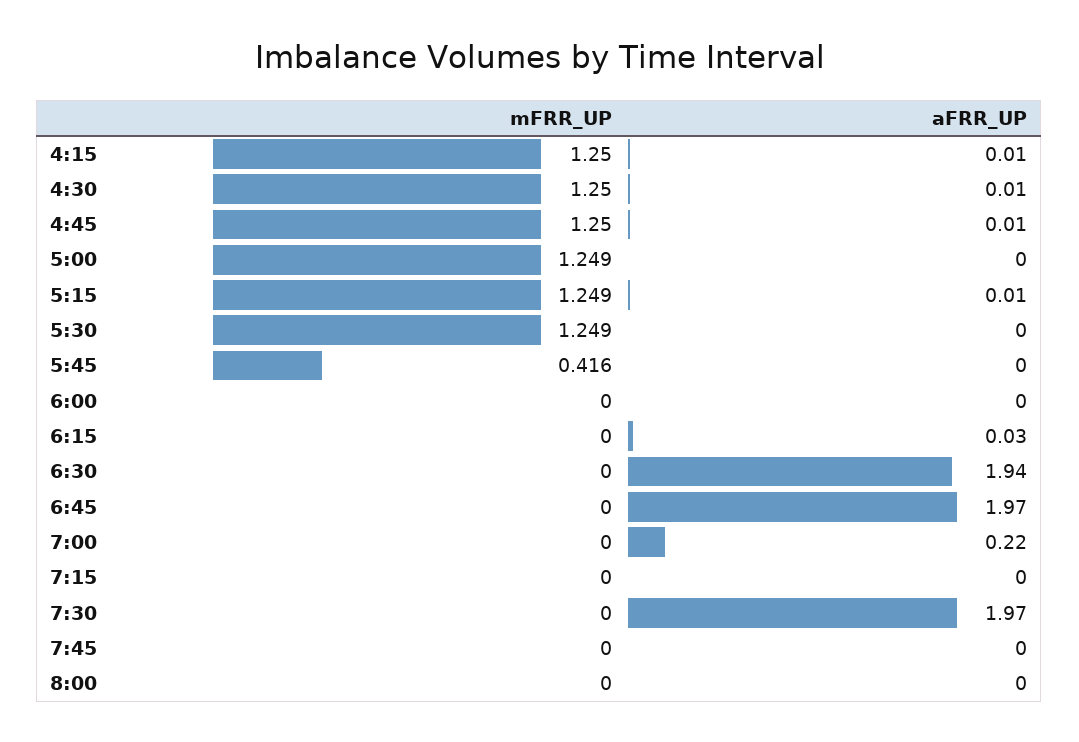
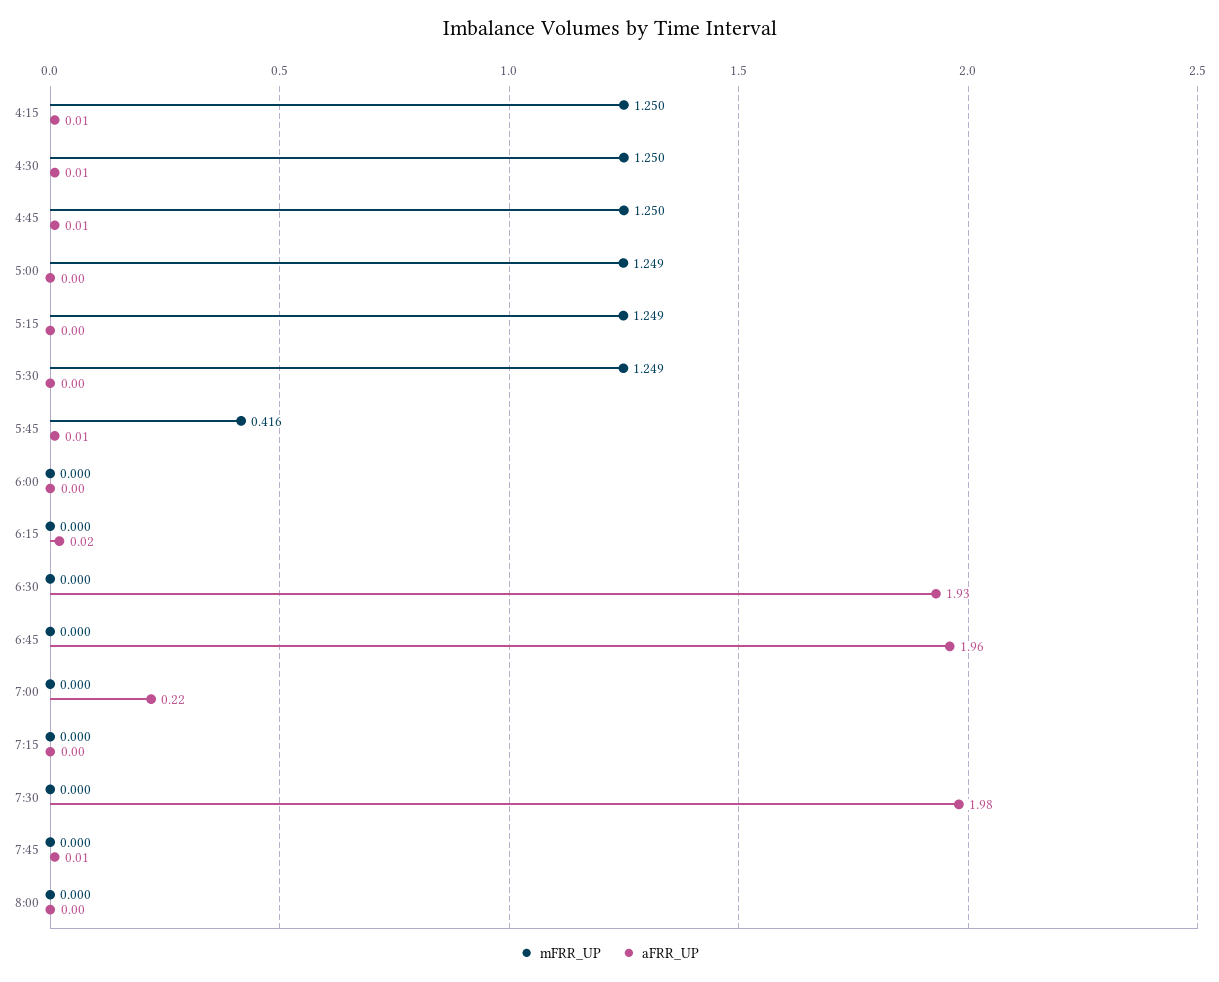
aFRR_UP, 5:15: 0.01 -> 0
aFRR_UP, 5:45: 0 -> 0.01
aFRR_UP, 6:15: 0.03 -> 0.02
aFRR_UP, 6:30: 1.94 -> 1.93
aFRR_UP, 6:45: 1.97 -> 1.96
aFRR_UP, 7:30: 1.97 -> 1.98
aFRR_UP, 7:45: 0 -> 0.01

